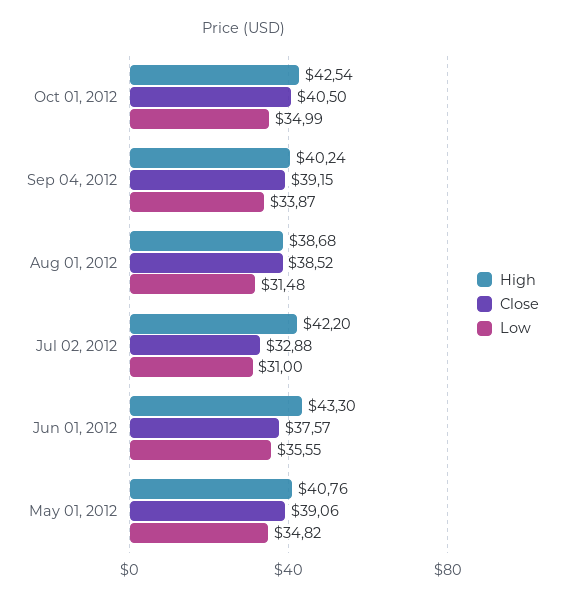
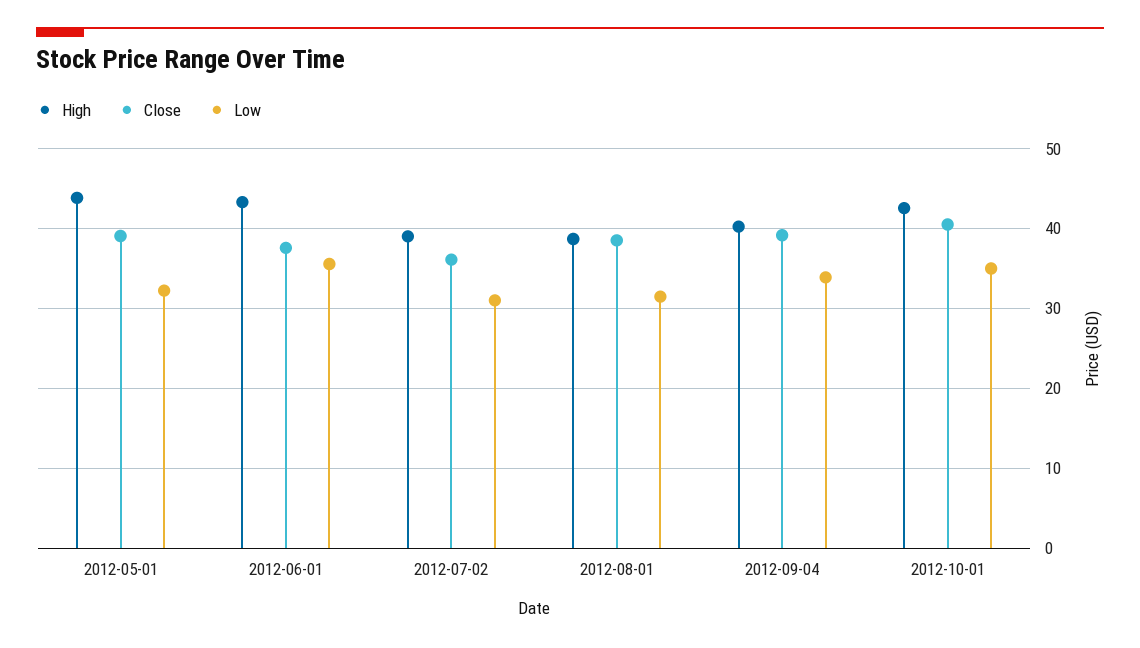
High, Jul 02, 2012: 42.2 -> 39
Close, Jul 02, 2012: 32.88 -> 36
High, May 01, 2012: 40.76 -> 44
Low, May 01, 2012: 34.82 -> 32

